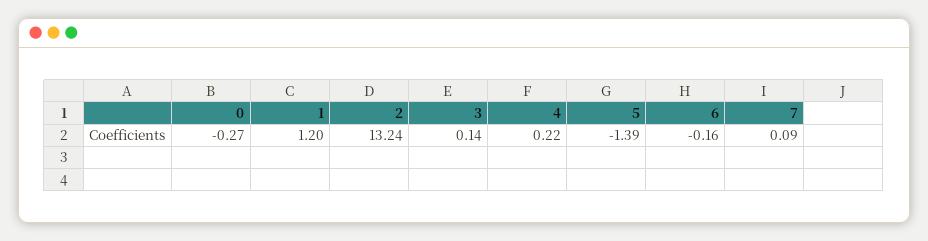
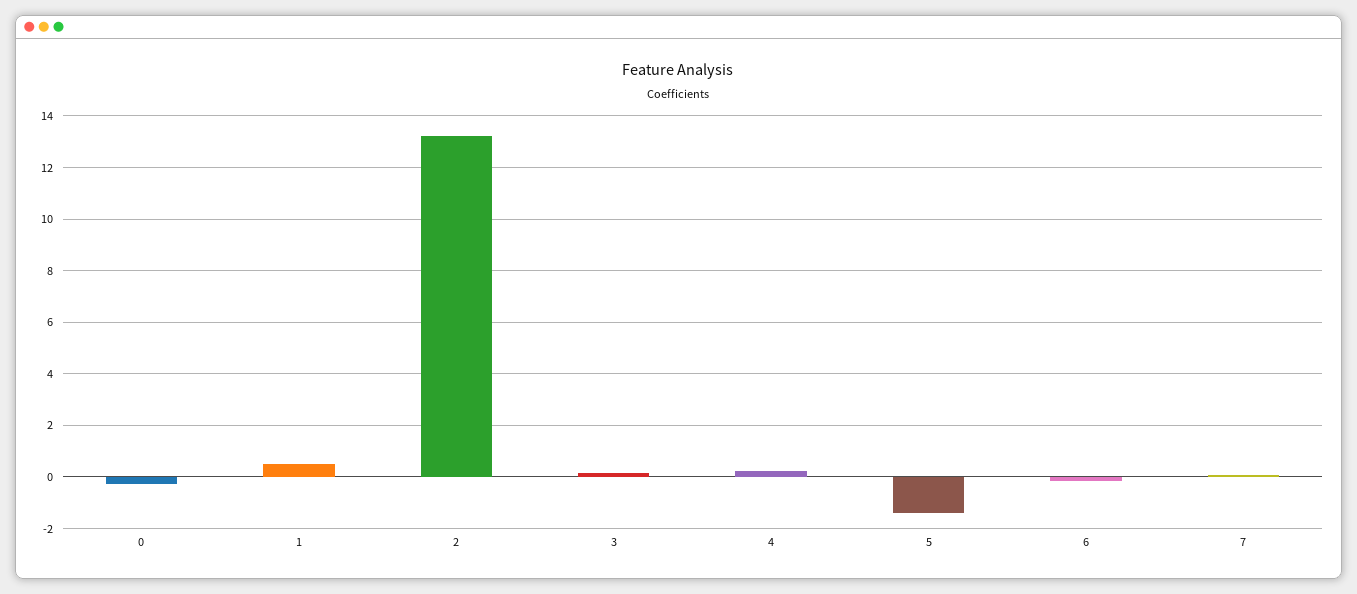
1: 1.2 -> 0.5

